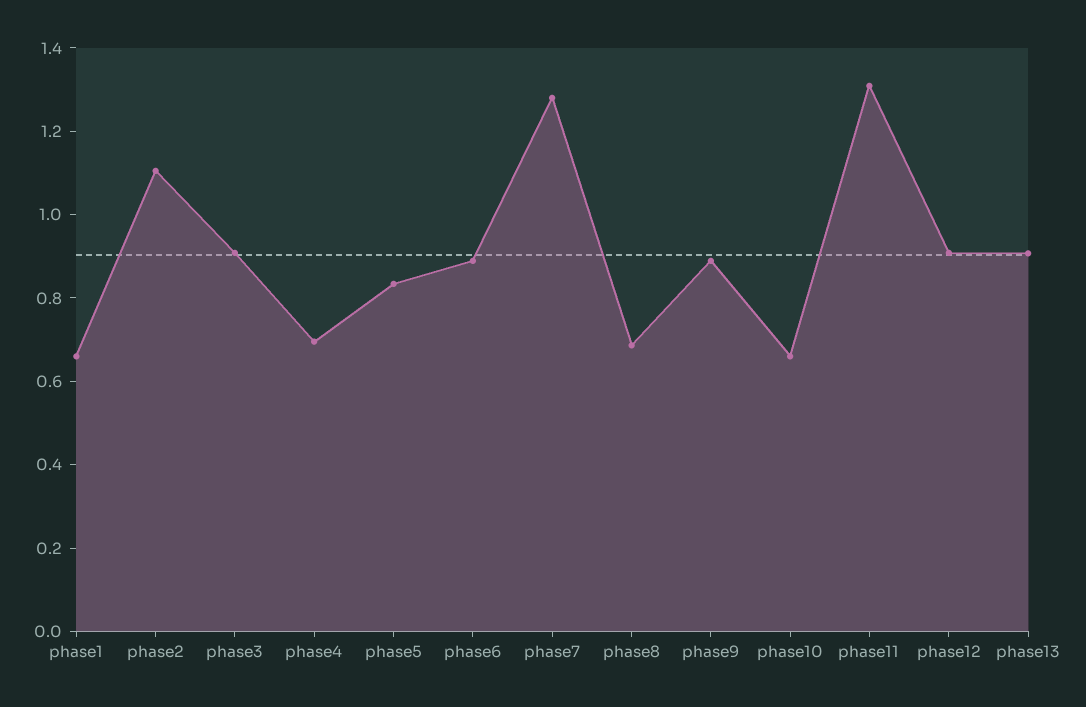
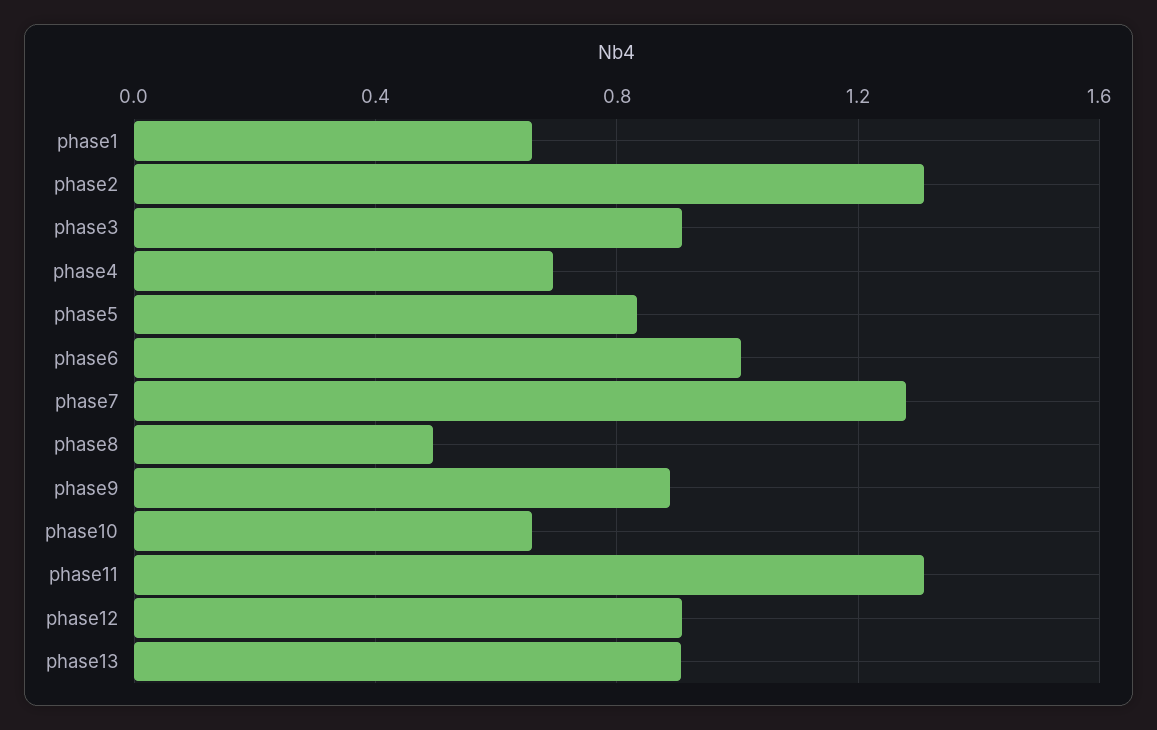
phase2: 1.1 -> 1.3
phase6: 0.9 -> 1
phase8: 0.7 -> 0.5

